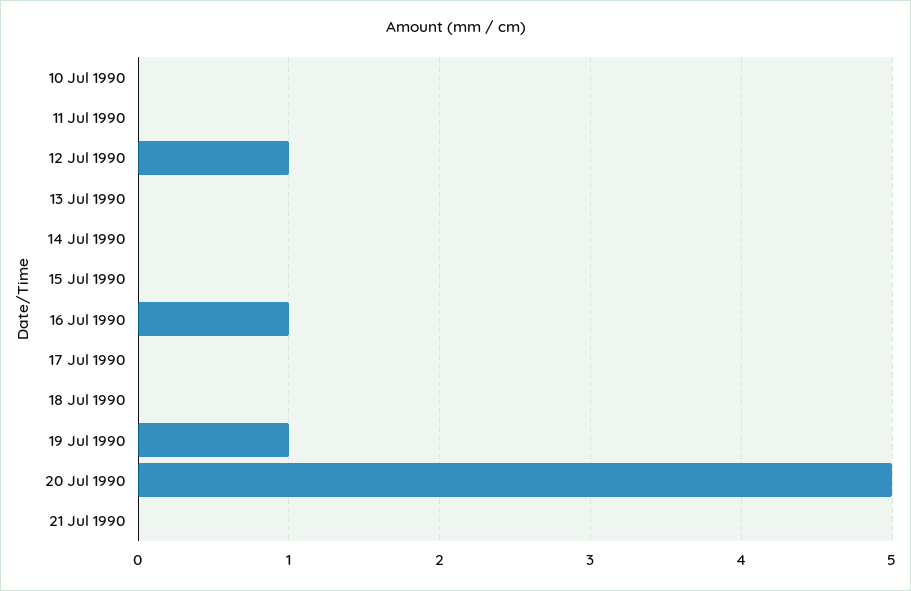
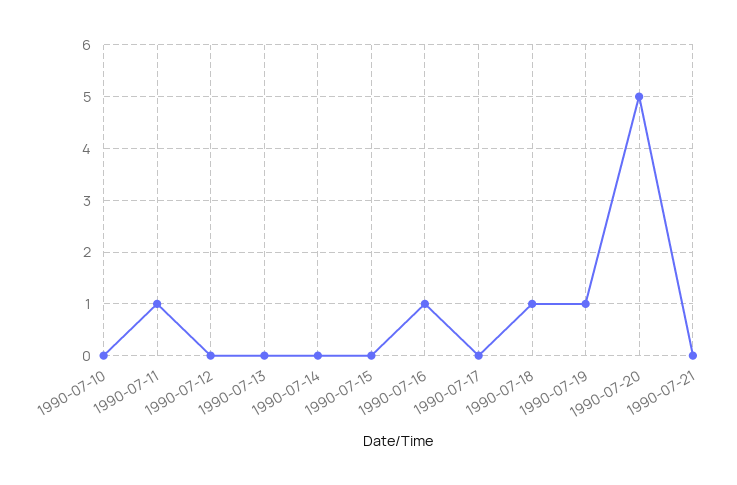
11 Jul 1990: 0 -> 1
12 Jul 1990: 1 -> 0
18 Jul 1990: 0 -> 1

